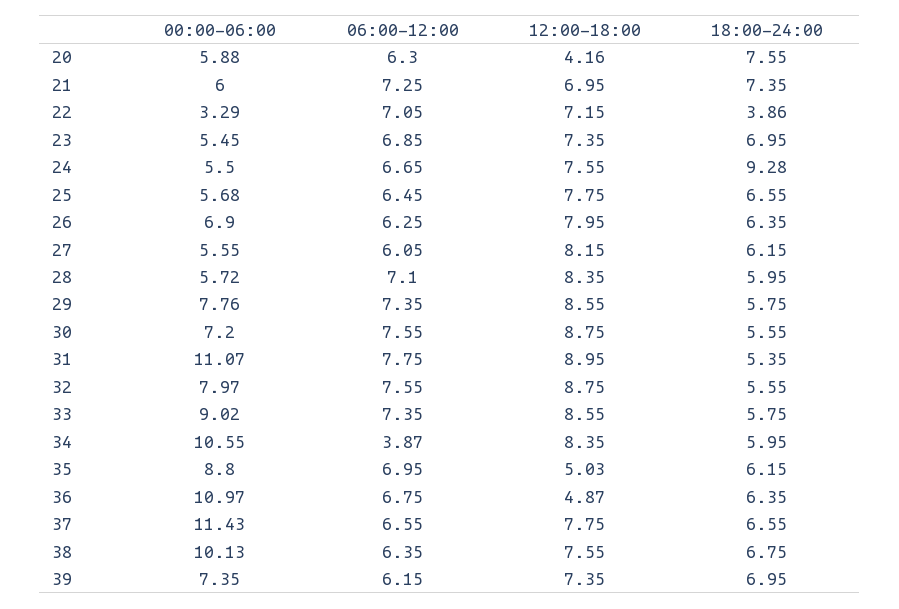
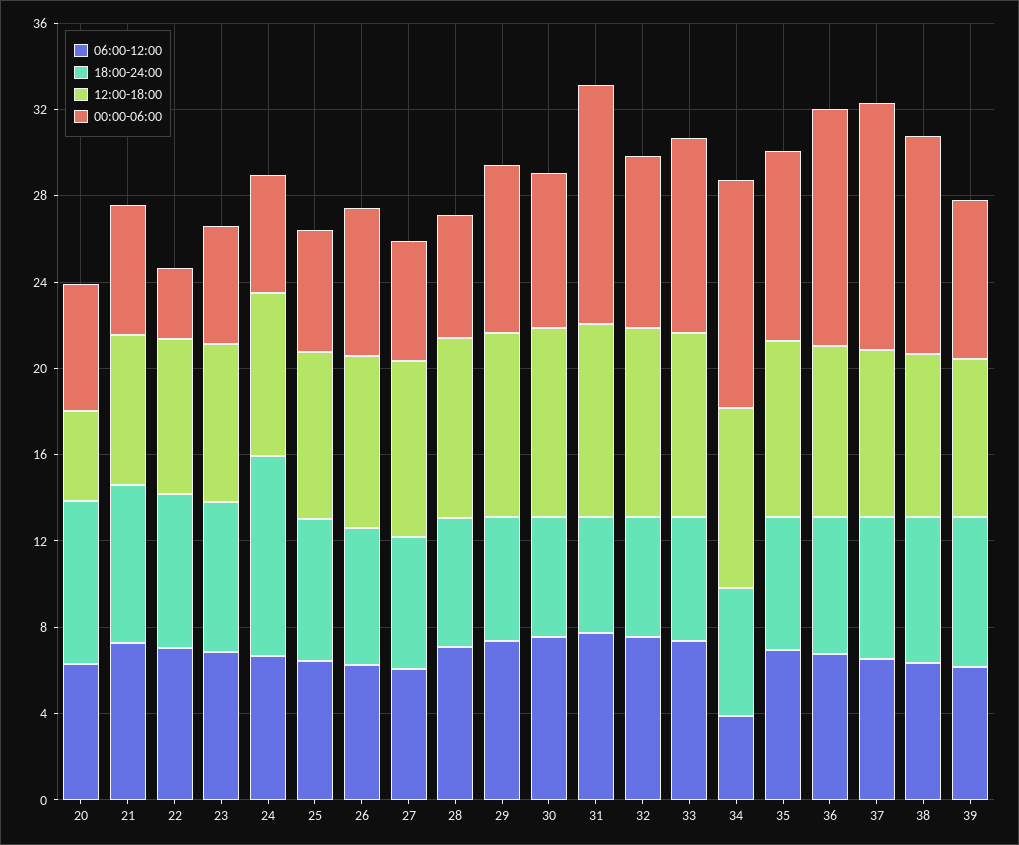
18:00-24:00, 22: 3.86 -> 7
12:00-18:00, 35: 5.03 -> 8
12:00-18:00, 36: 4.87 -> 8

